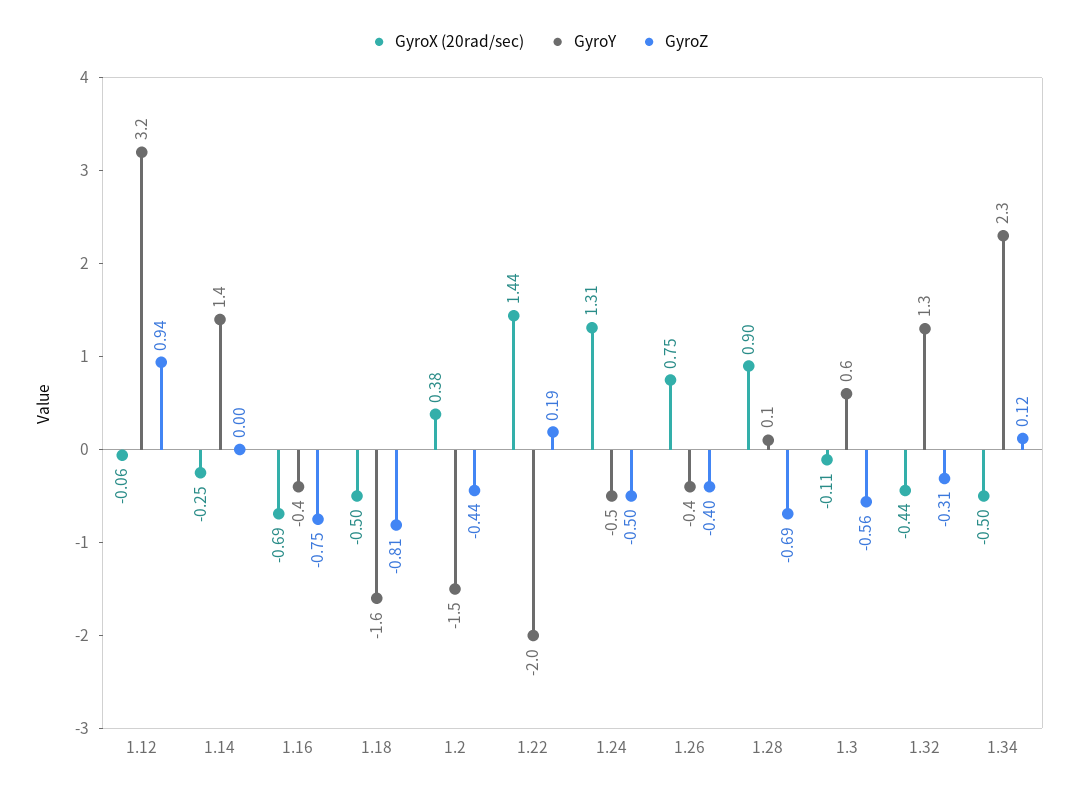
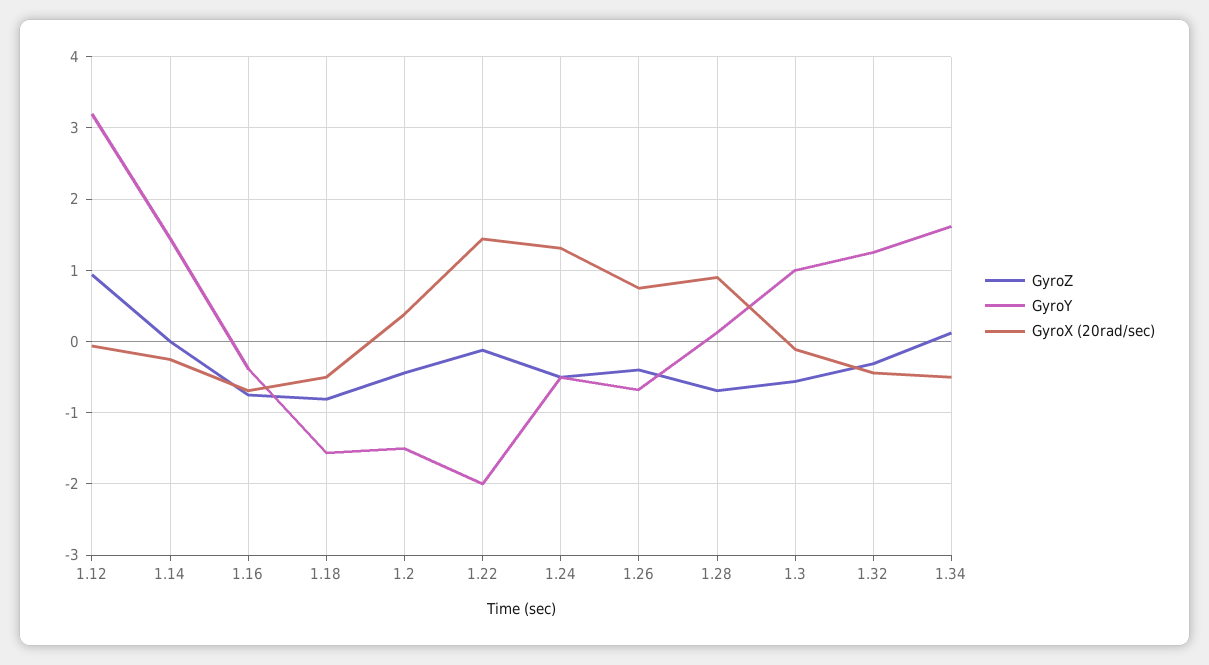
GyroZ, 1.22: 0.19 -> -0.1
GyroY, 1.26: -0.4 -> -0.7
GyroY, 1.3: 0.6 -> 1
GyroY, 1.34: 2.3 -> 1.6

